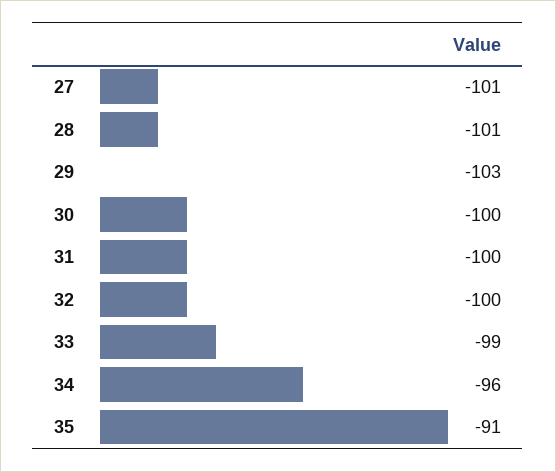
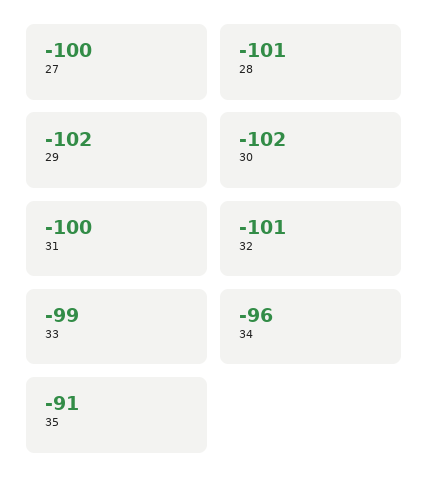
27: -101 -> -100
29: -103 -> -102
30: -100 -> -102
32: -100 -> -101

